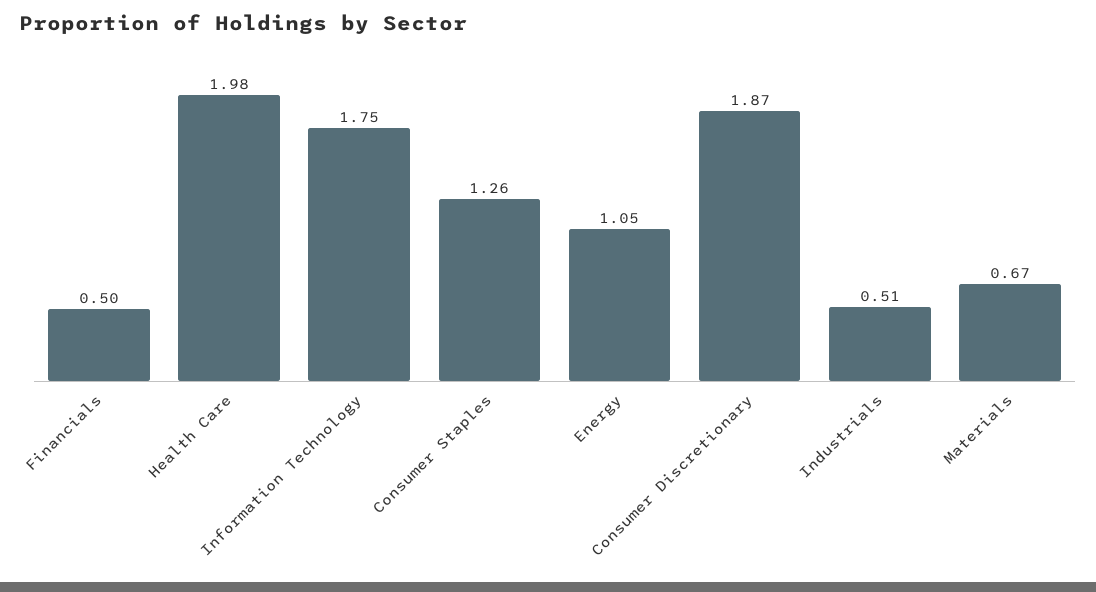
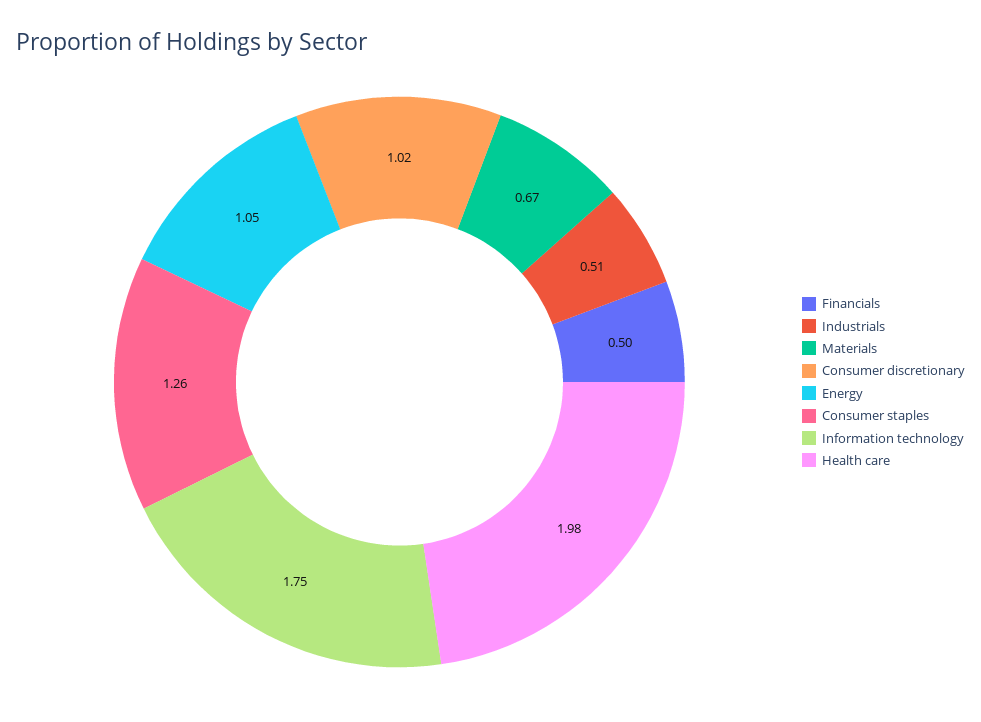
Consumer Discretionary: 1.87 -> 1.02

